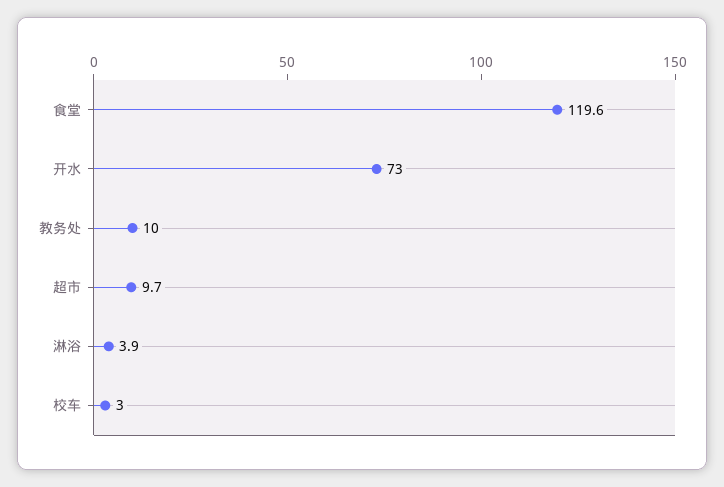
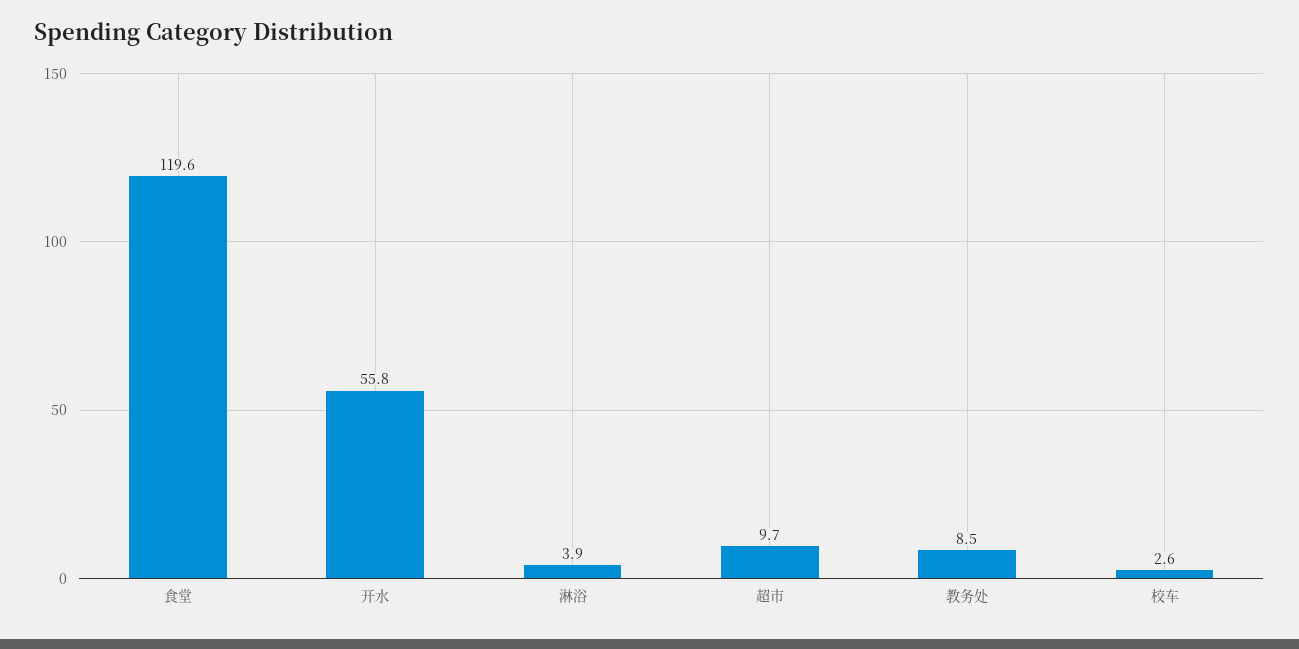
开水: 73 -> 55.8
教务处: 10 -> 8.5
校车: 3 -> 2.6

